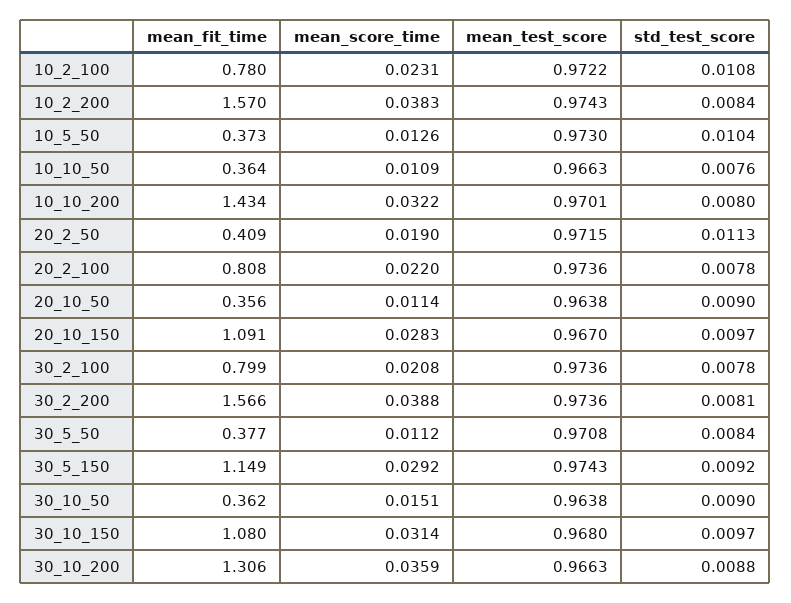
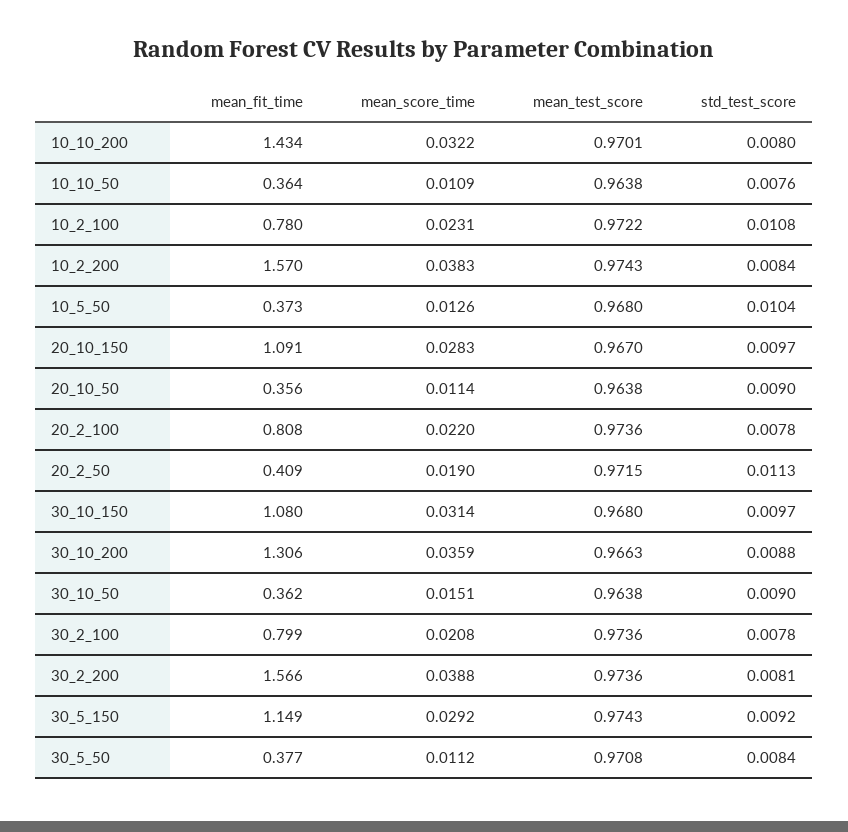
mean_test_score, 10_5_50: 0.973 -> 0.968
mean_test_score, 10_10_50: 0.9663 -> 0.9638

